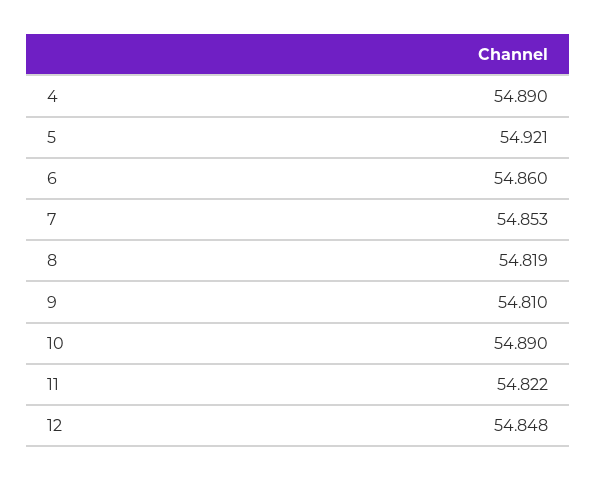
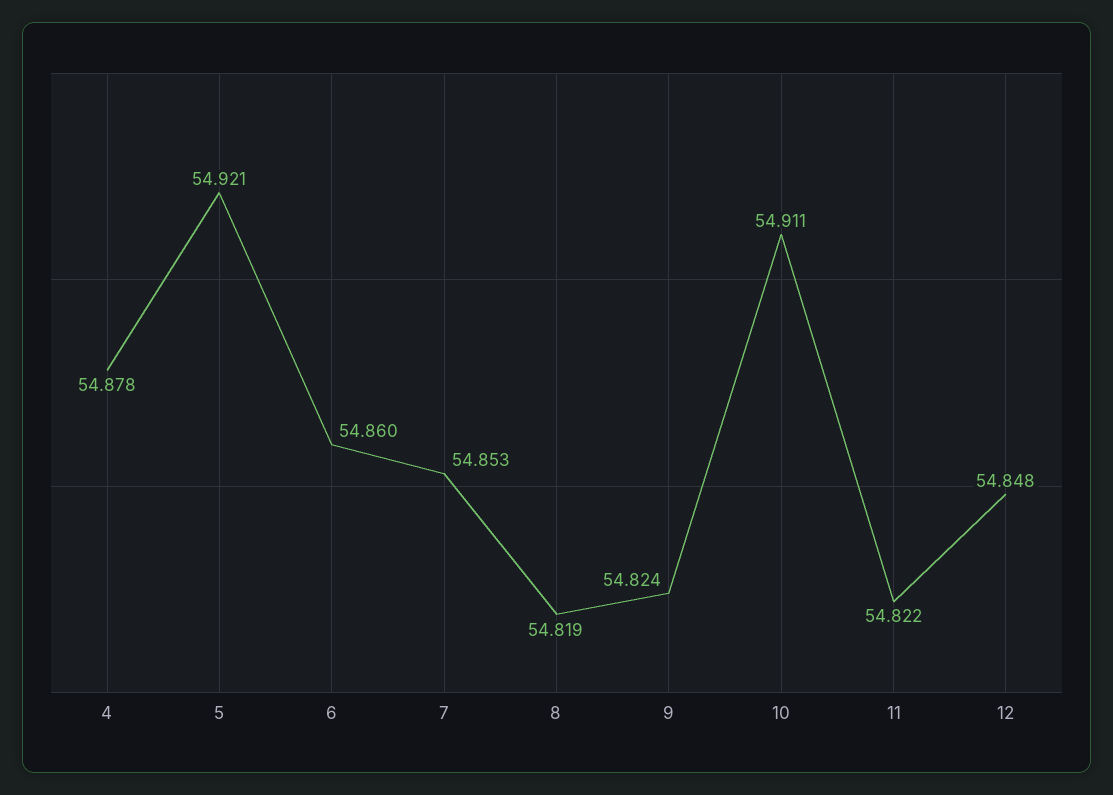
4: 54.89 -> 54.878
9: 54.81 -> 54.824
10: 54.89 -> 54.911

